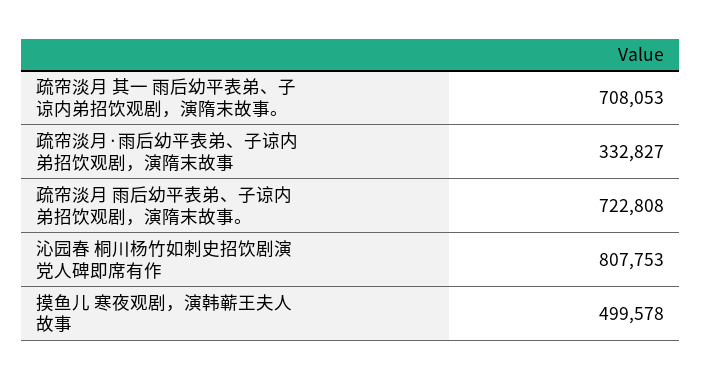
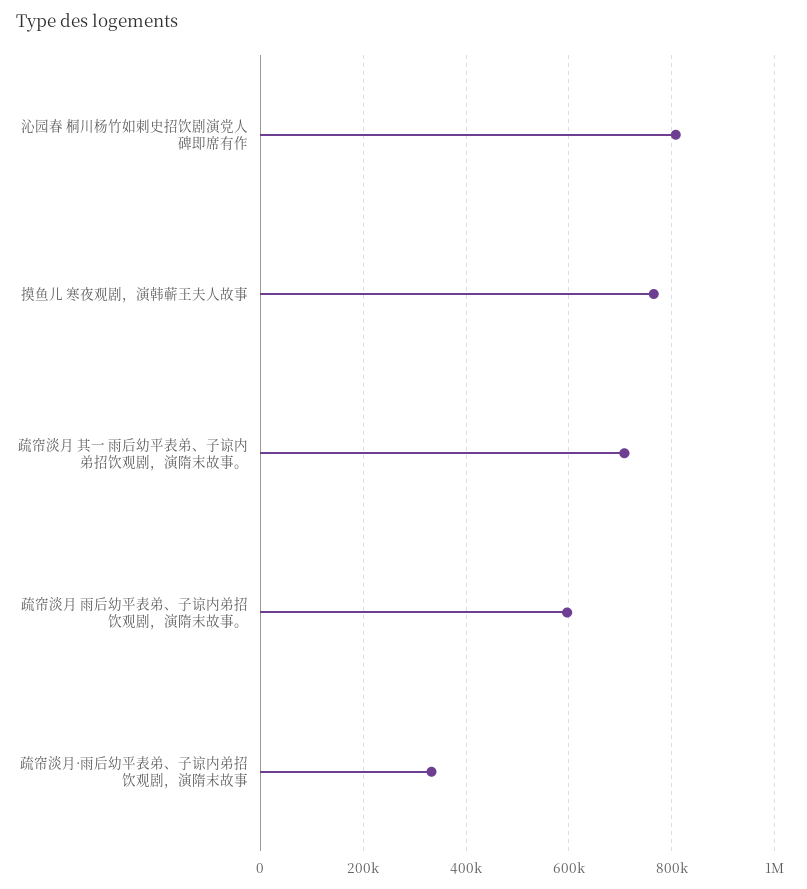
疏帘淡月 雨后幼平表弟、子谅内弟招饮观剧，演隋末故事。: 722808 -> 600000
摸鱼儿 寒夜观剧，演韩蕲王夫人故事: 499578 -> 760000

